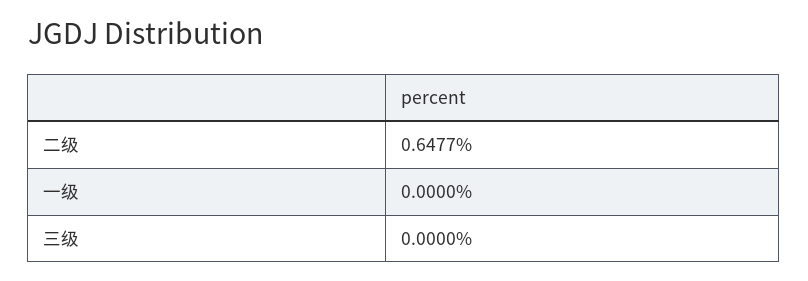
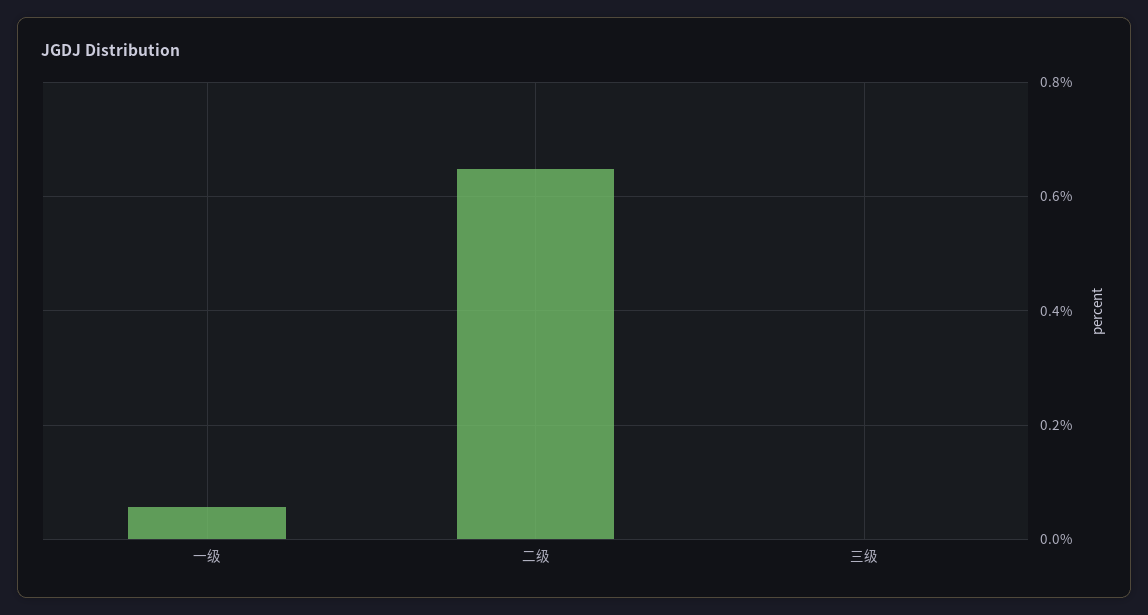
一级: 0 -> 0.06

